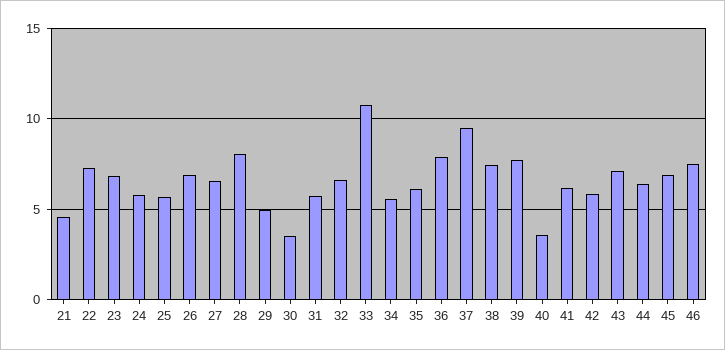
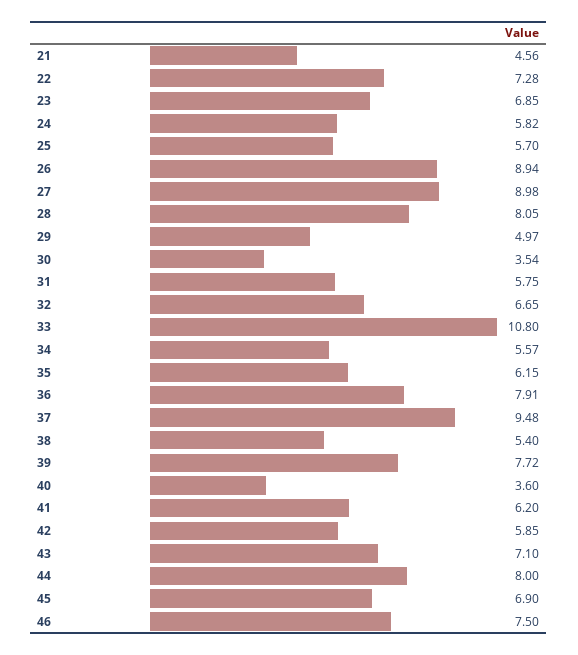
26: 7 -> 8.94
27: 6.5 -> 8.98
38: 7.5 -> 5.4
44: 6.5 -> 8

